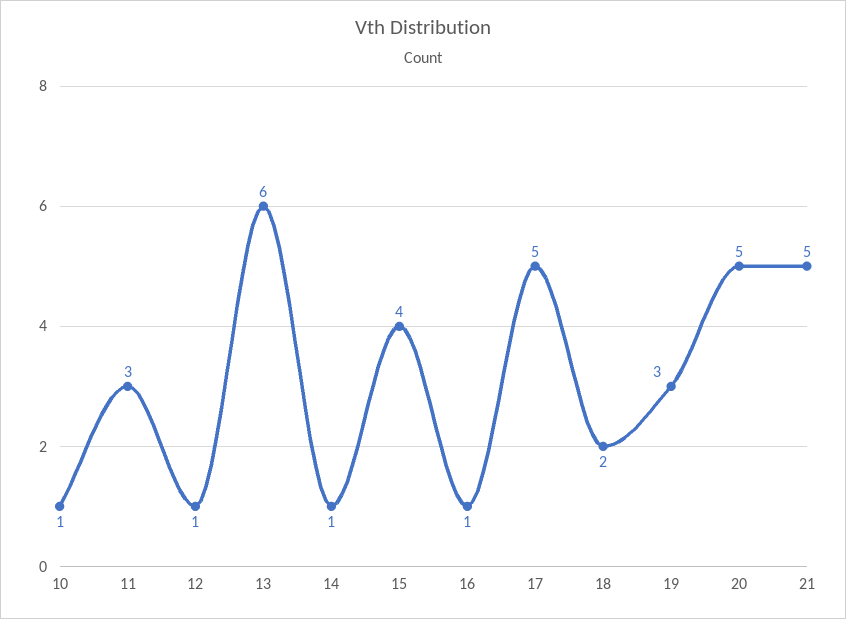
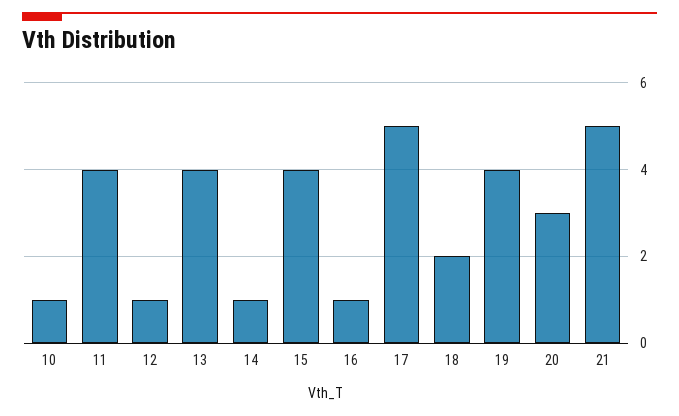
11: 3 -> 4
13: 6 -> 4
19: 3 -> 4
20: 5 -> 3

